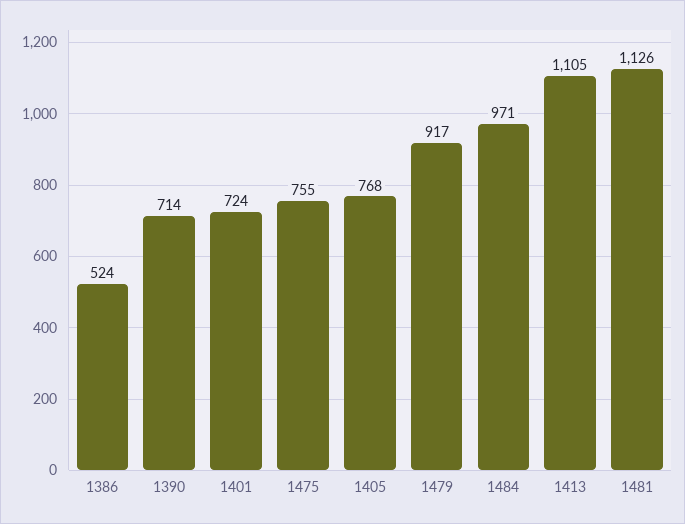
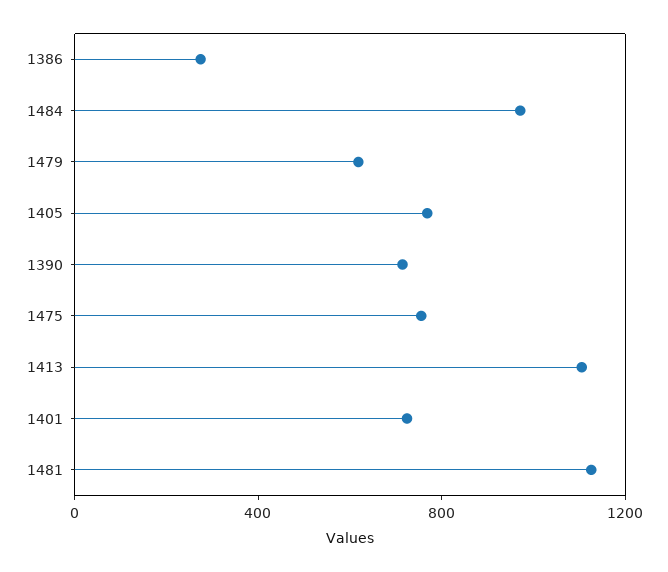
1386: 524 -> 300
1479: 917 -> 600

